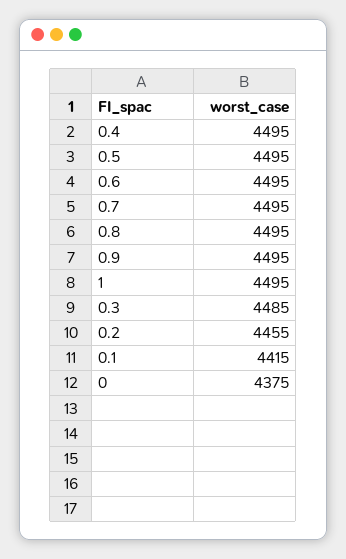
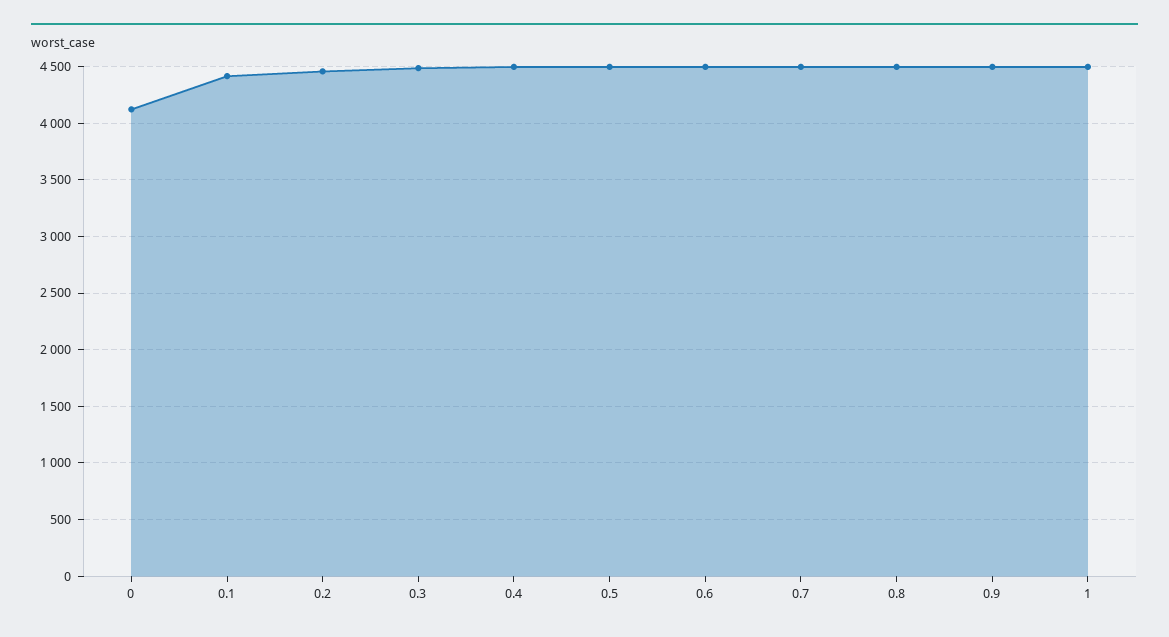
0: 4375 -> 4100

